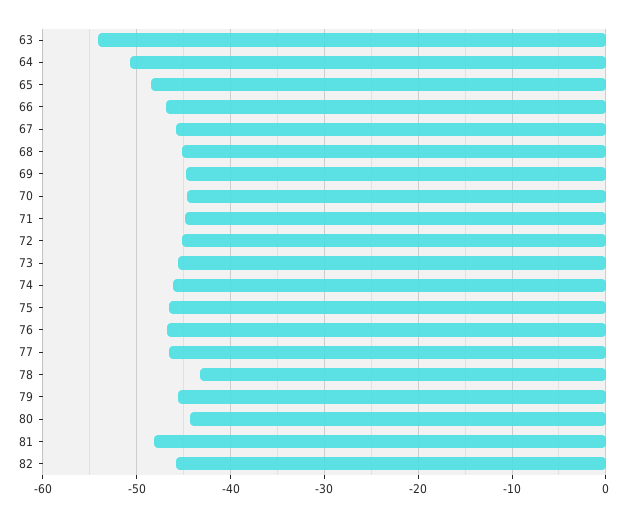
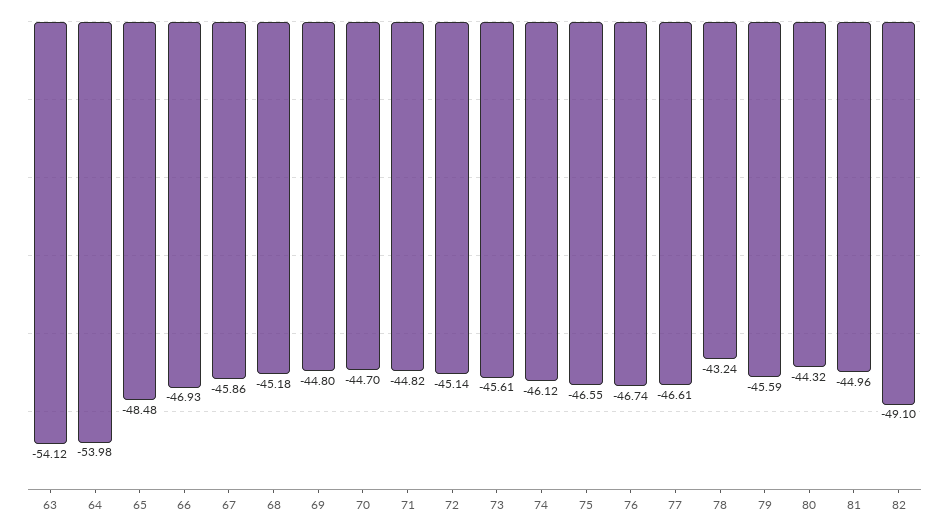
64: -51 -> -53.98
81: -48 -> -44.96
82: -46 -> -49.1

